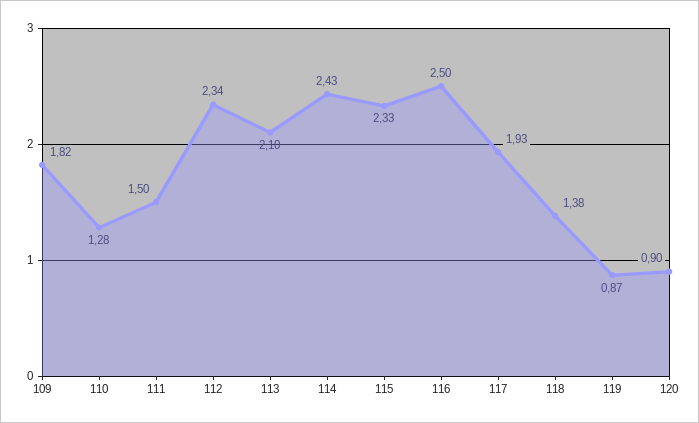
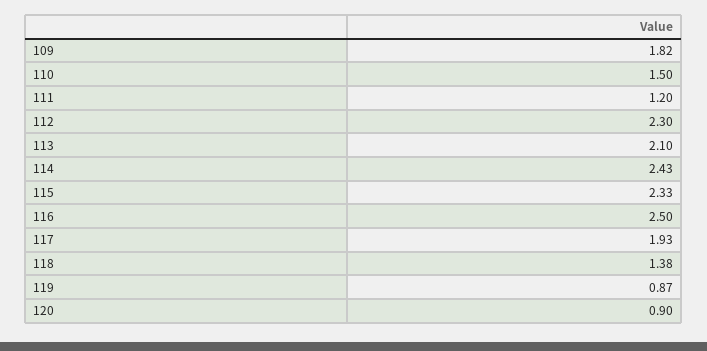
110: 1.28 -> 1.5
111: 1.5 -> 1.2
112: 2.34 -> 2.3

